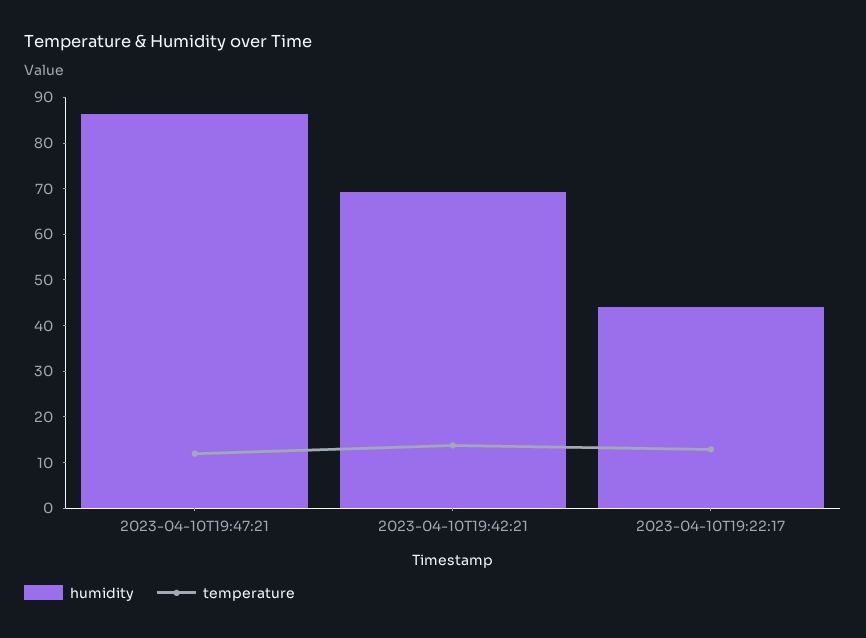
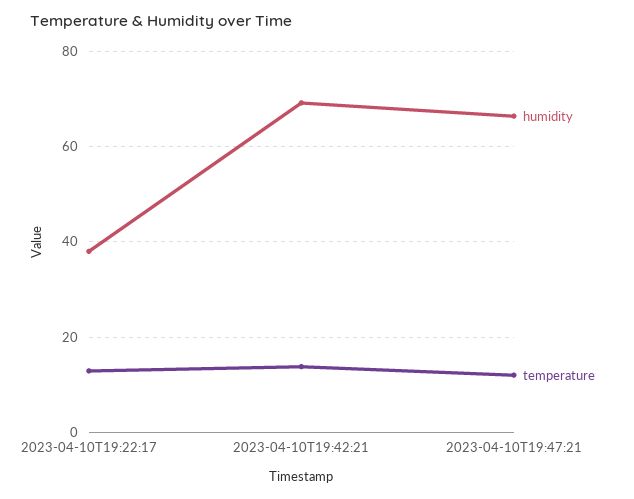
humidity, 2023-04-10T19:47:21: 86 -> 66
humidity, 2023-04-10T19:22:17: 44 -> 38

